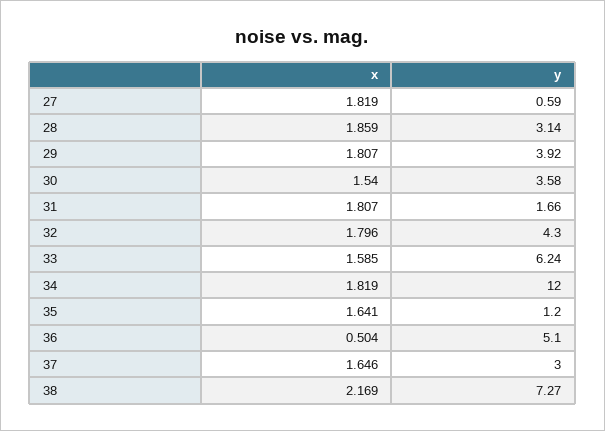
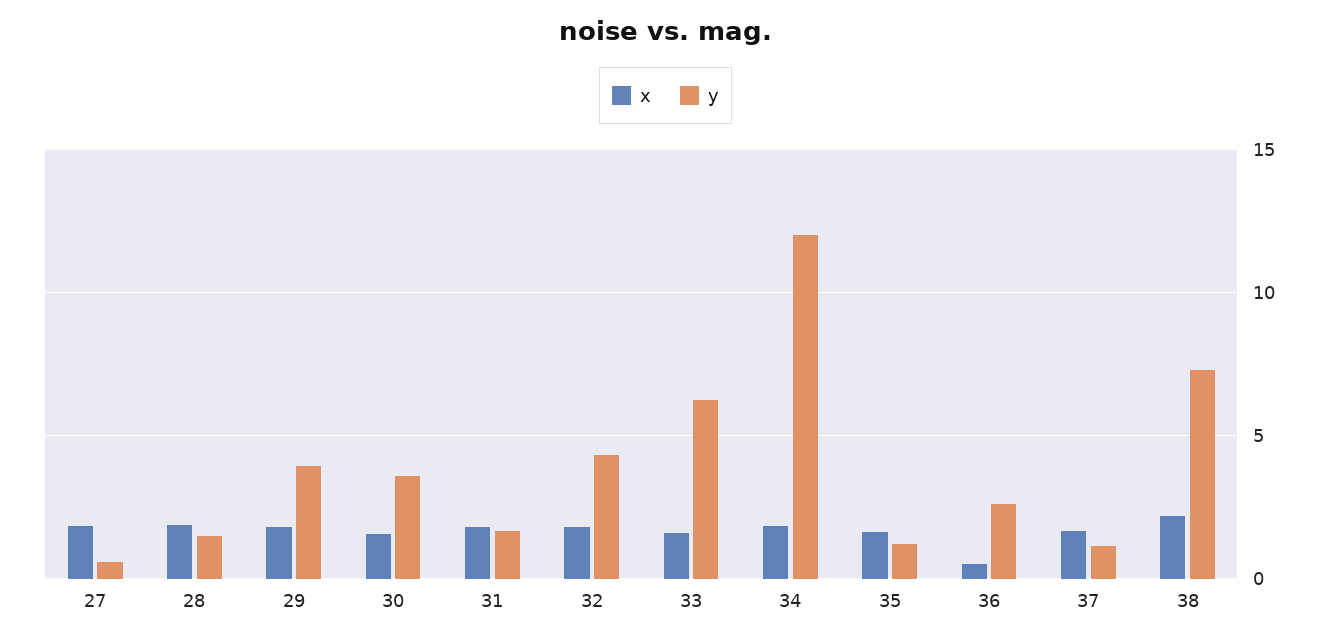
y, 28: 3.14 -> 1.5
y, 36: 5.1 -> 2.5
y, 37: 3 -> 1

